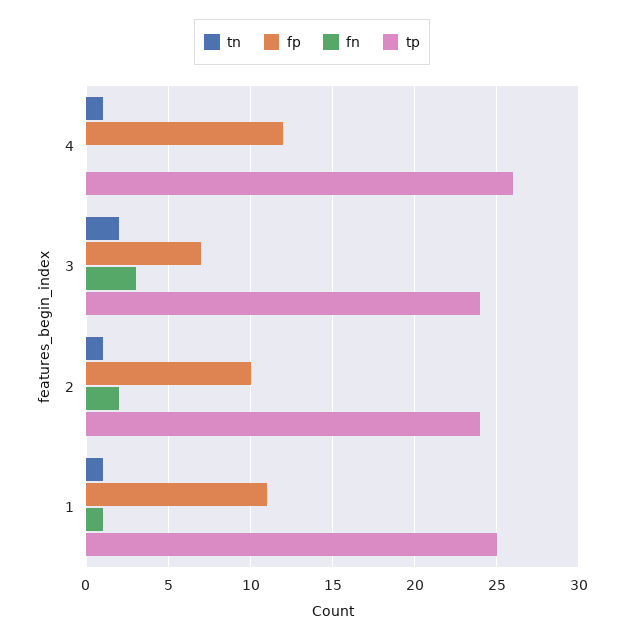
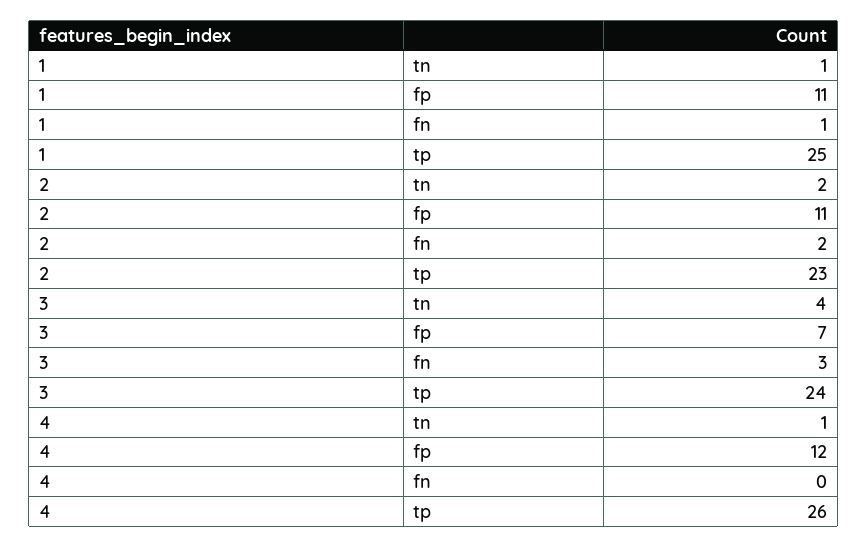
tn, 3: 2 -> 4
tn, 2: 1 -> 2
fp, 2: 10 -> 11
tp, 2: 24 -> 23

